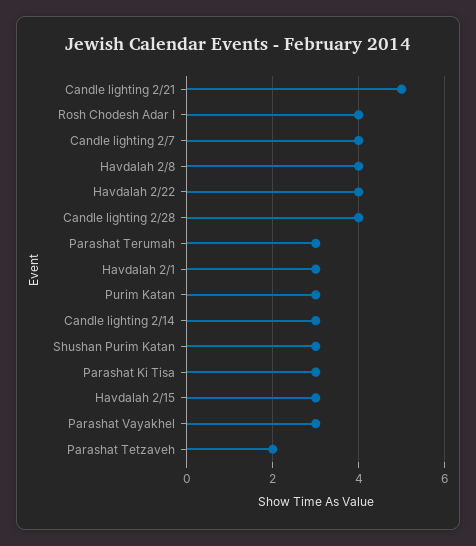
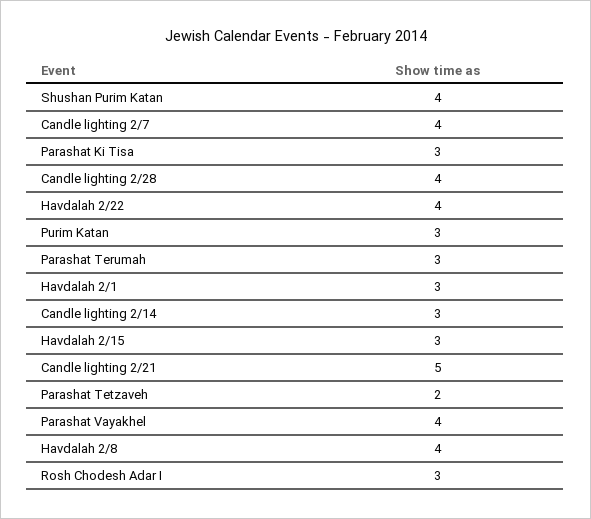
Rosh Chodesh Adar I: 4 -> 3
Shushan Purim Katan: 3 -> 4
Parashat Vayakhel: 3 -> 4

